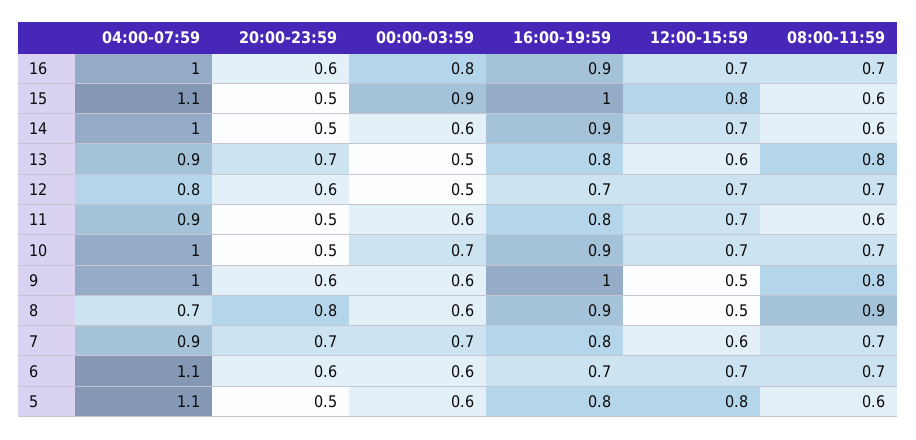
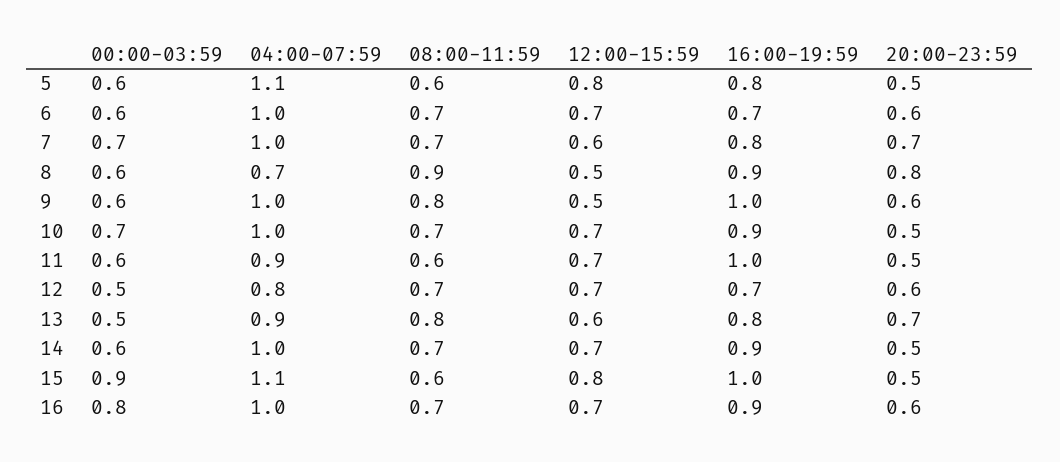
08:00-11:59, 14: 0.6 -> 0.7
16:00-19:59, 11: 0.8 -> 1
04:00-07:59, 7: 0.9 -> 1
04:00-07:59, 6: 1.1 -> 1

